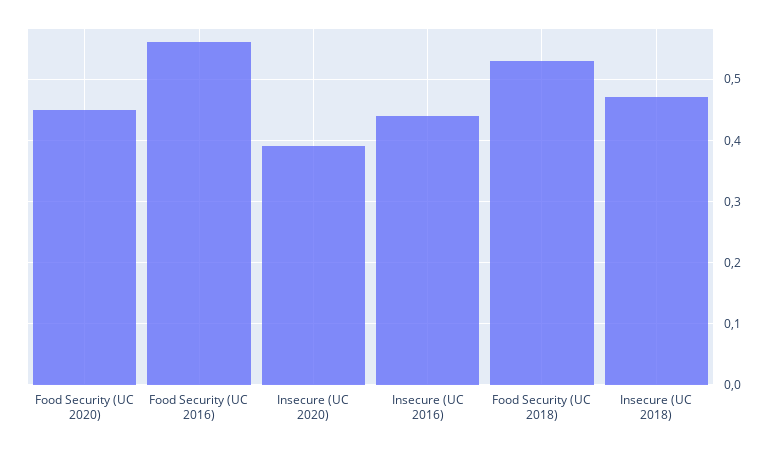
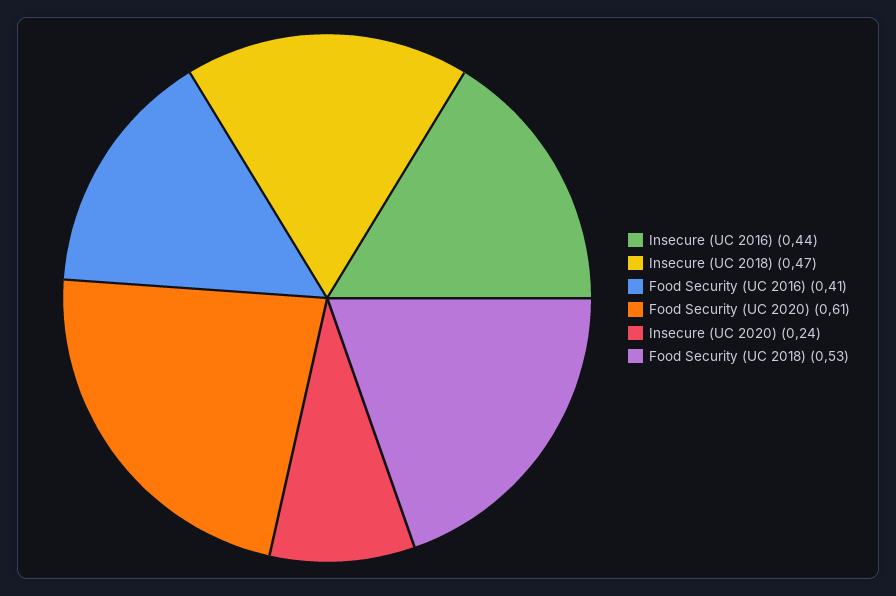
Food Security (UC 2020): 0.45 -> 0.61
Food Security (UC 2016): 0.56 -> 0.41
Insecure (UC 2020): 0.39 -> 0.24

